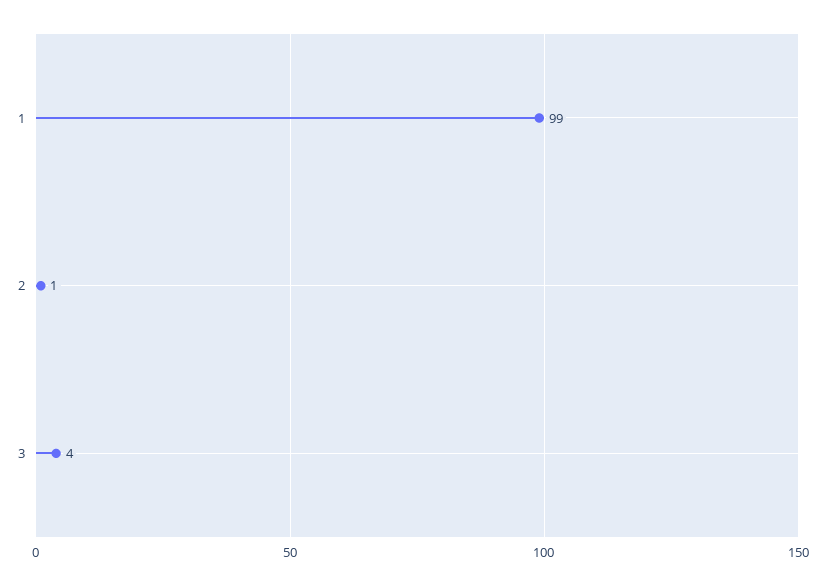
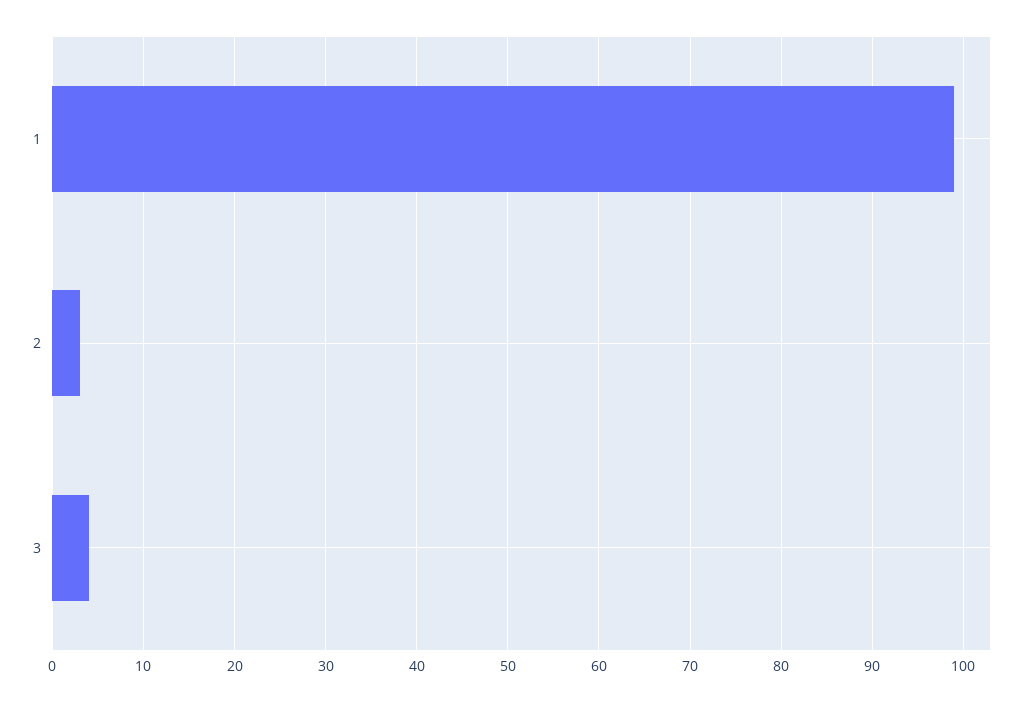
2: 1 -> 3

